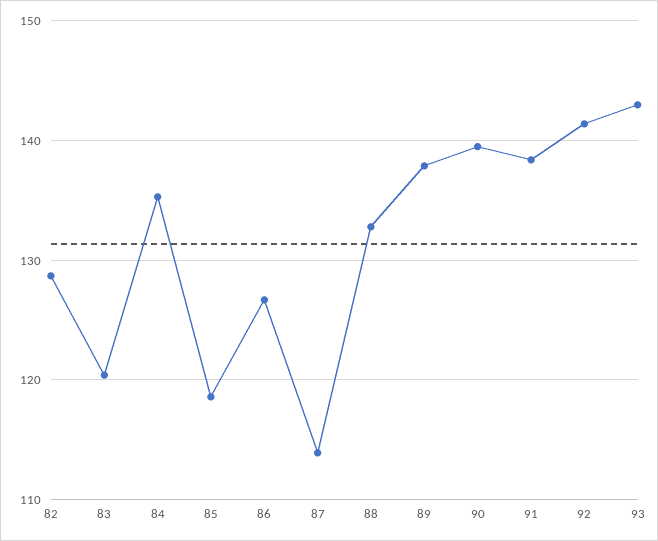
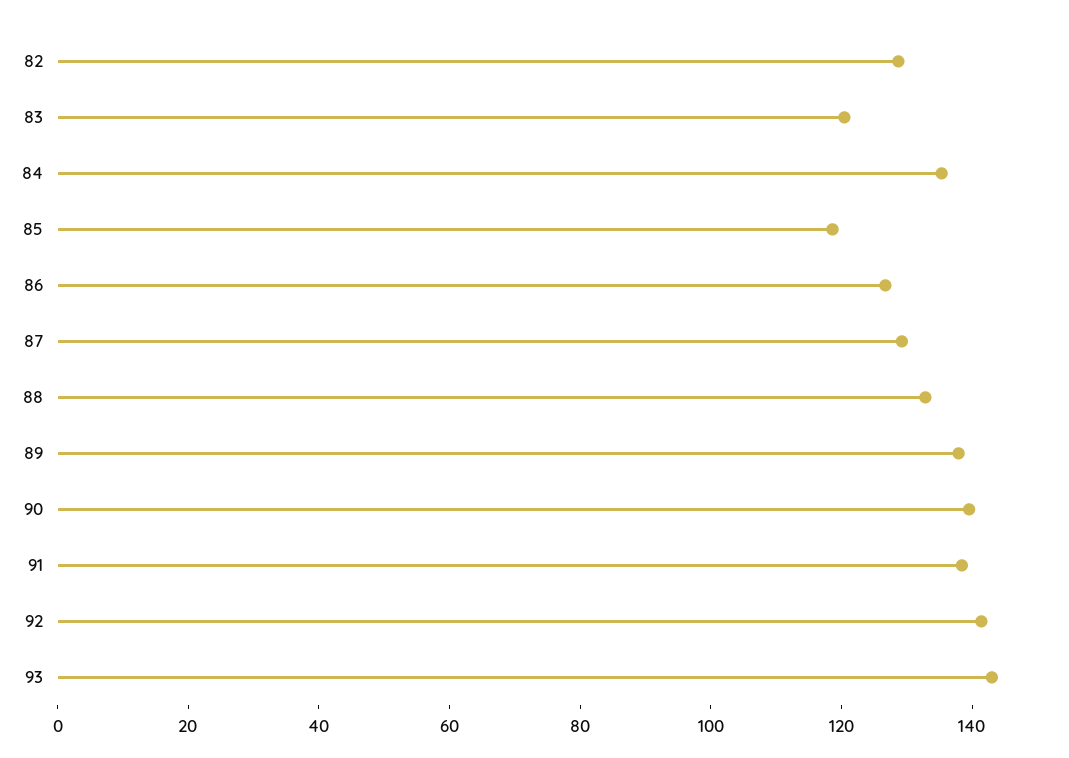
87: 114 -> 130

